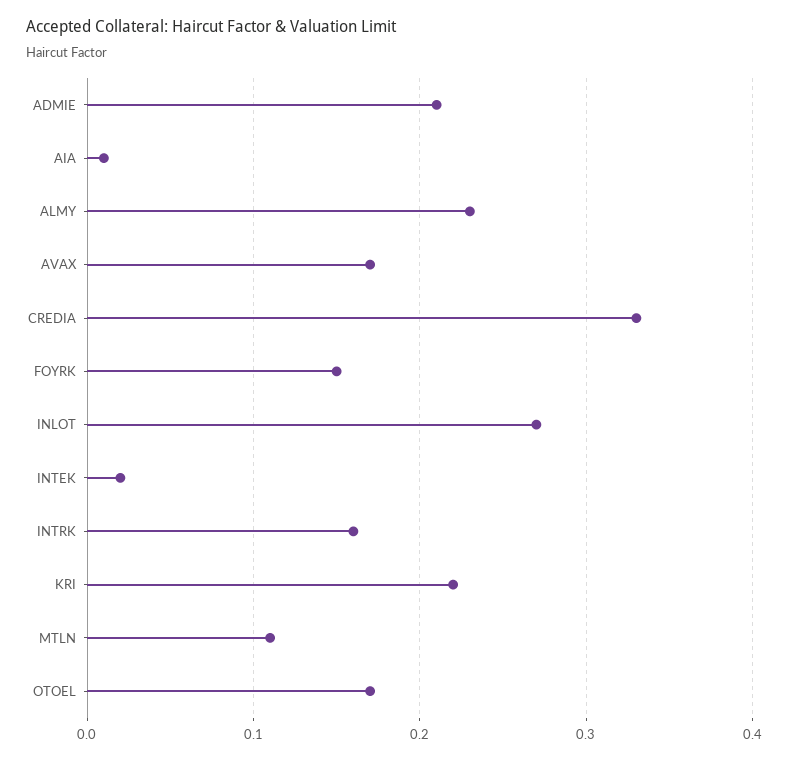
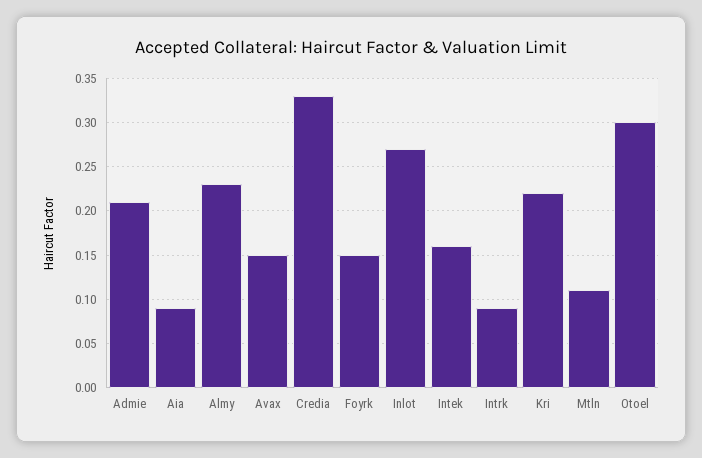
AIA: 0.01 -> 0.09
AVAX: 0.17 -> 0.15
INTEK: 0.02 -> 0.16
INTRK: 0.16 -> 0.09
OTOEL: 0.17 -> 0.3

